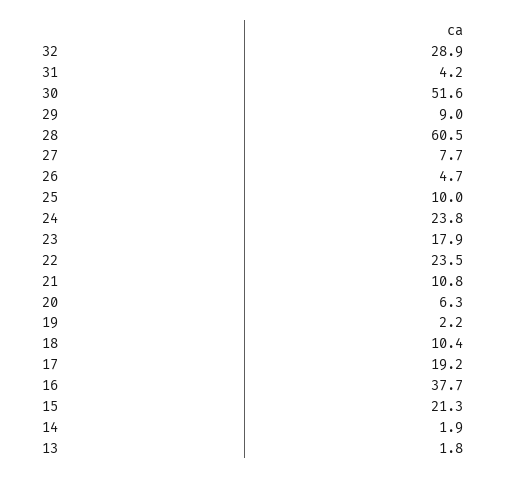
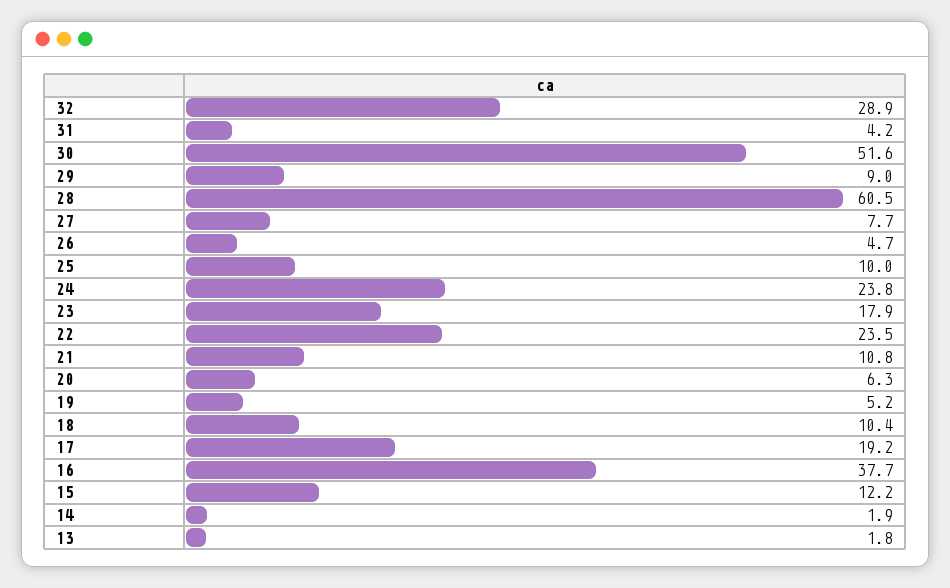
19: 2.2 -> 5.2
15: 21.3 -> 12.2

